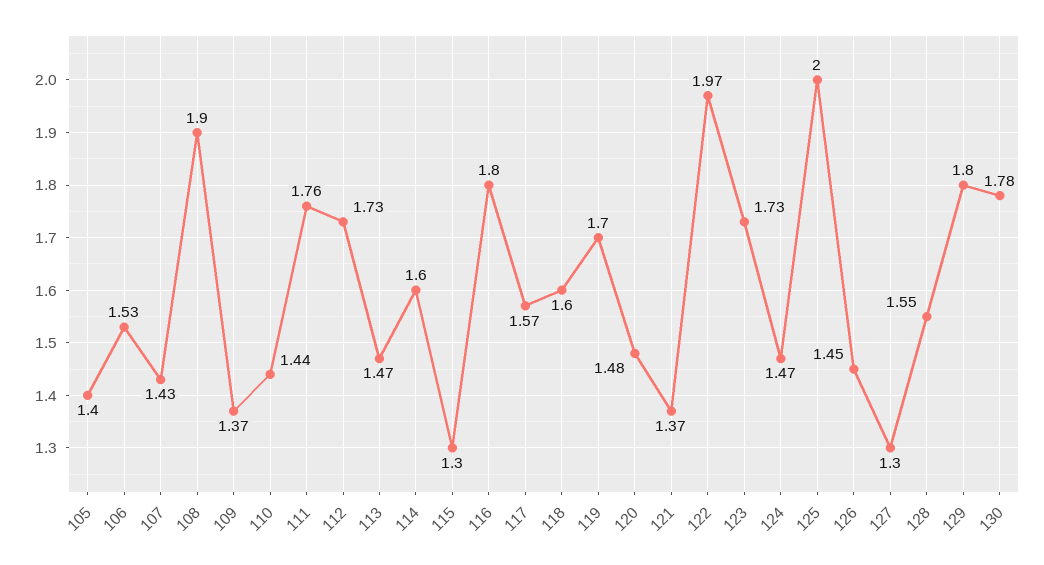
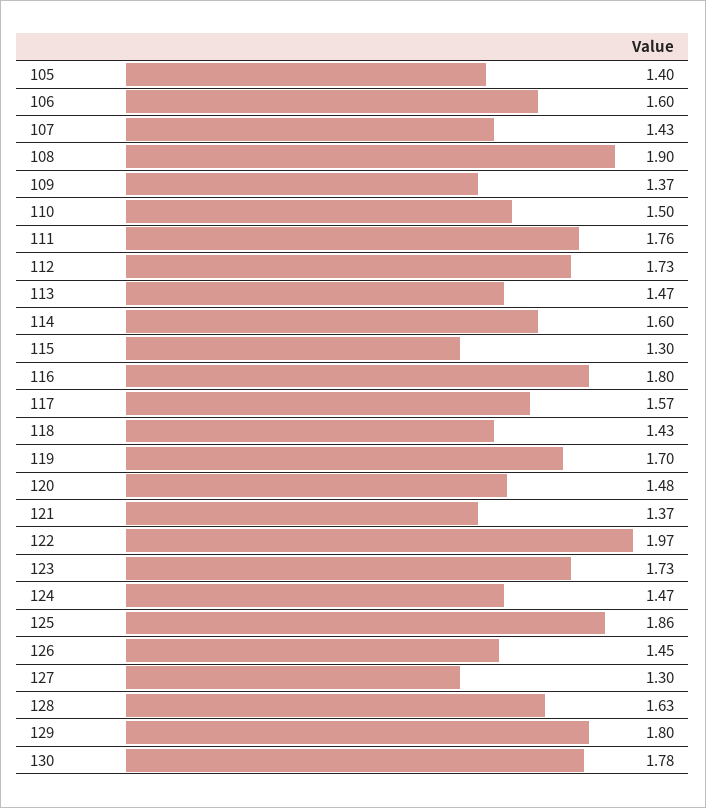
106: 1.53 -> 1.6
110: 1.44 -> 1.5
118: 1.6 -> 1.43
125: 2 -> 1.86
128: 1.55 -> 1.63

